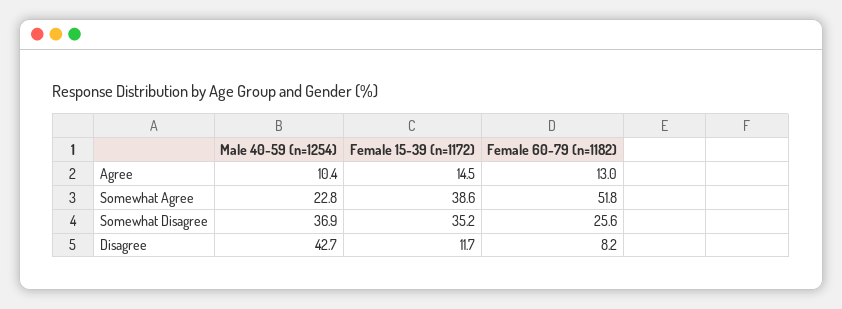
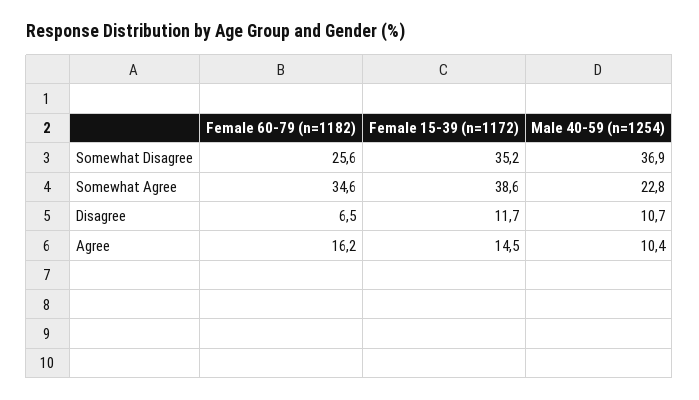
Female 60-79 (n=1182), Agree: 13 -> 16.2
Female 60-79 (n=1182), Somewhat Agree: 51.8 -> 34.6
Male 40-59 (n=1254), Disagree: 42.7 -> 10.7
Female 60-79 (n=1182), Disagree: 8.2 -> 6.5

